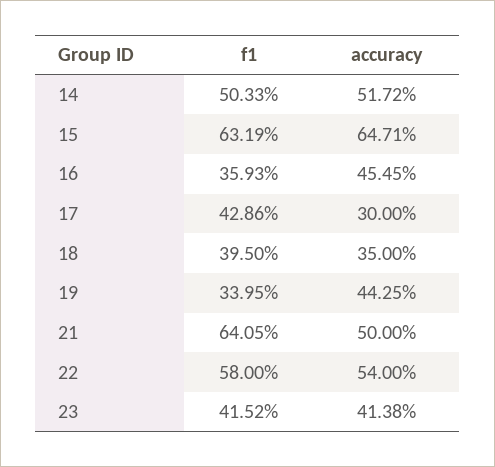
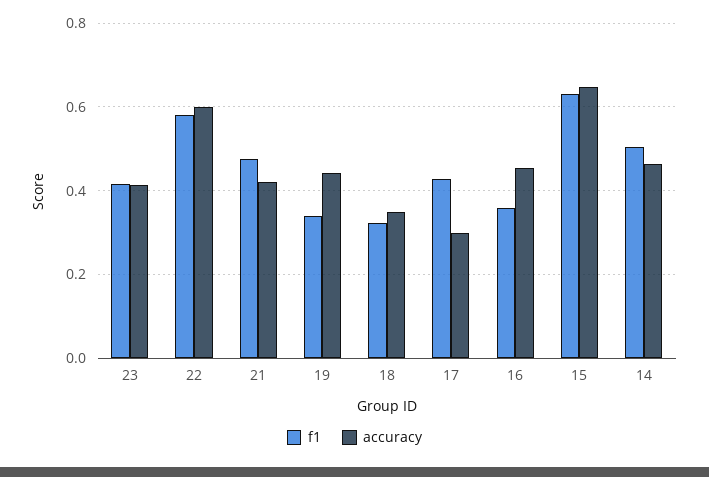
accuracy, 14: 0.5172 -> 0.46
f1, 18: 0.395 -> 0.32
f1, 21: 0.6405 -> 0.48
accuracy, 21: 0.5 -> 0.42
accuracy, 22: 0.54 -> 0.6

